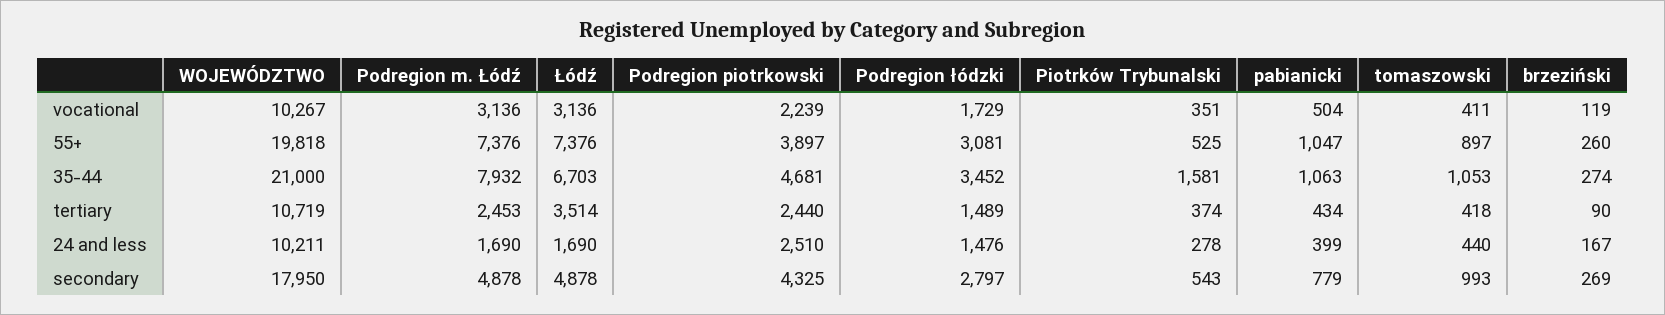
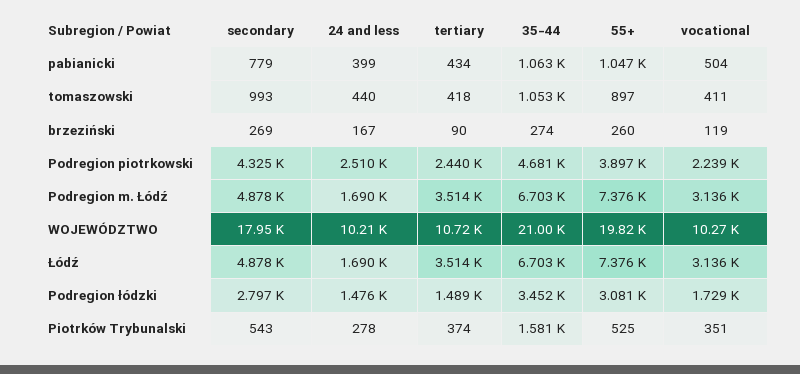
Podregion m. Łódź, 35-44: 7932 -> 6703
Podregion m. Łódź, tertiary: 2453 -> 3514

